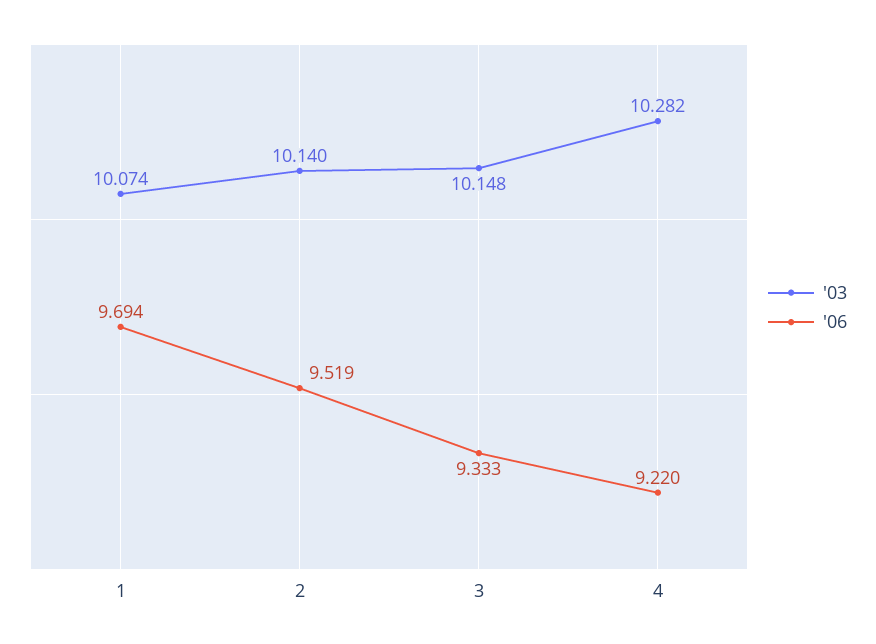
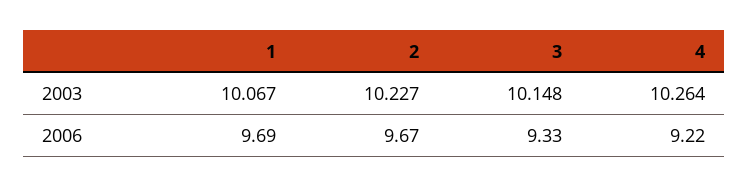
'03, 1: 10.074 -> 10.067
'03, 2: 10.14 -> 10.227
'06, 2: 9.519 -> 9.67
'03, 4: 10.282 -> 10.264

